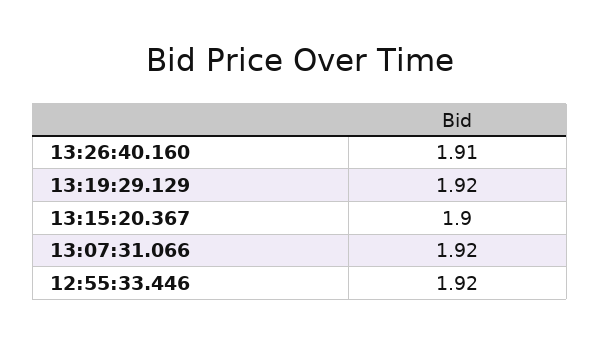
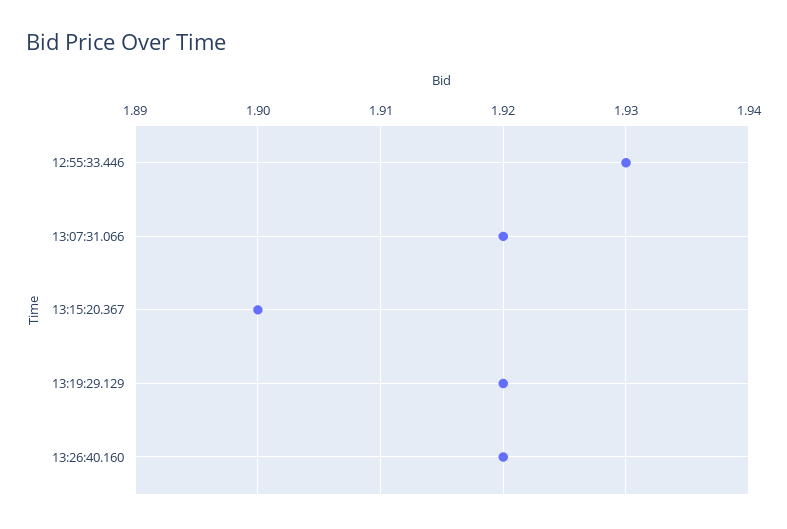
13:26:40.160: 1.91 -> 1.92
12:55:33.446: 1.92 -> 1.93

